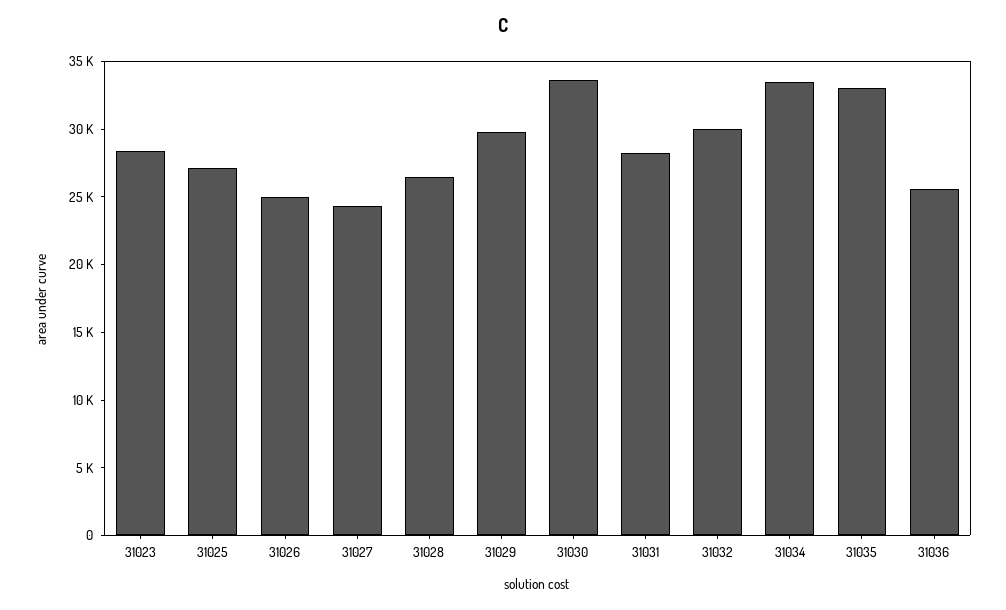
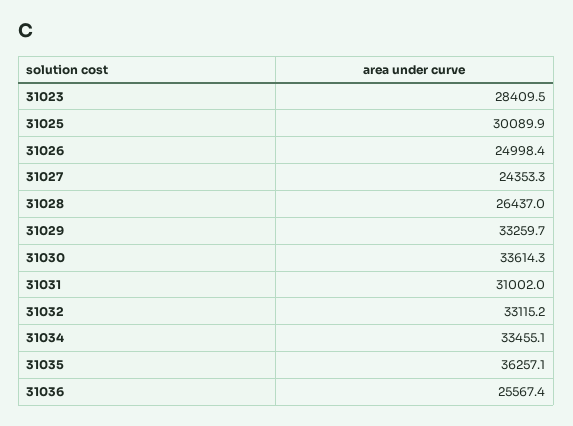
31025: 27000 -> 30089.9
31029: 30000 -> 33259.7
31031: 28000 -> 31002
31032: 30000 -> 33115.2
31035: 33000 -> 36257.1

